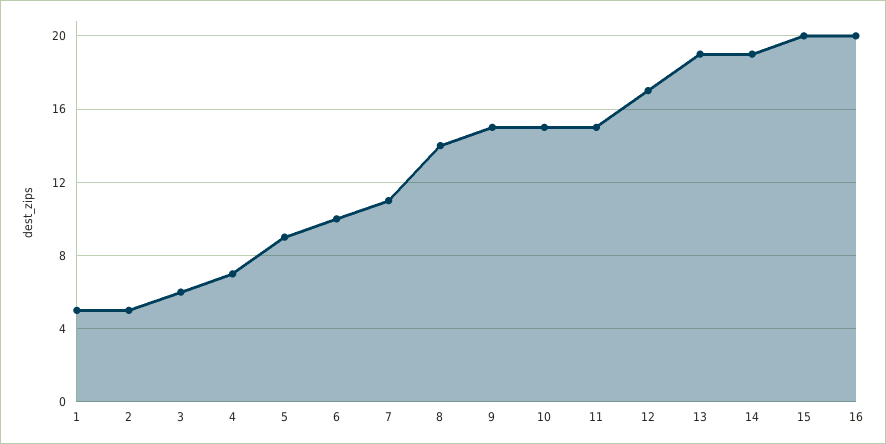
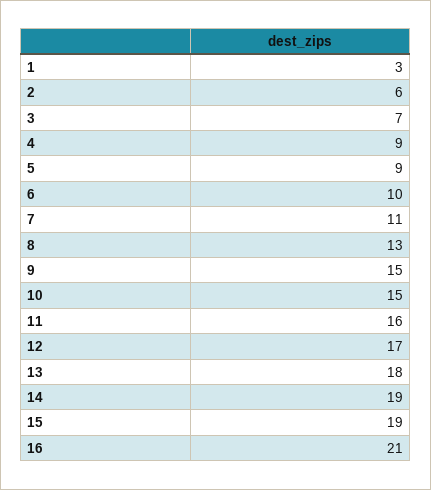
1: 5 -> 3
2: 5 -> 6
3: 6 -> 7
4: 7 -> 9
8: 14 -> 13
11: 15 -> 16
13: 19 -> 18
15: 20 -> 19
16: 20 -> 21

